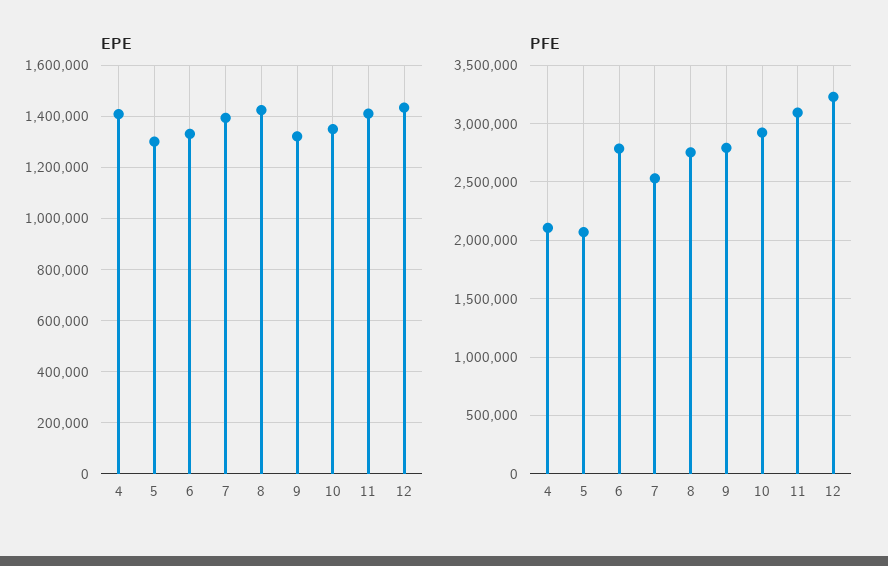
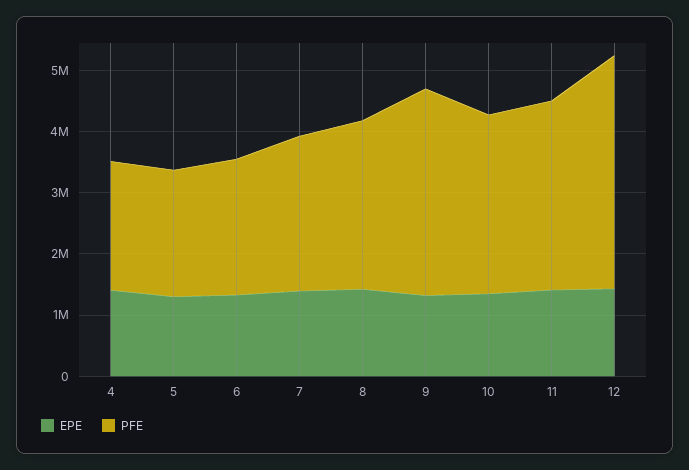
PFE, 6: 2800000 -> 2200000
PFE, 9: 2800000 -> 3400000
PFE, 12: 3200000 -> 3800000

